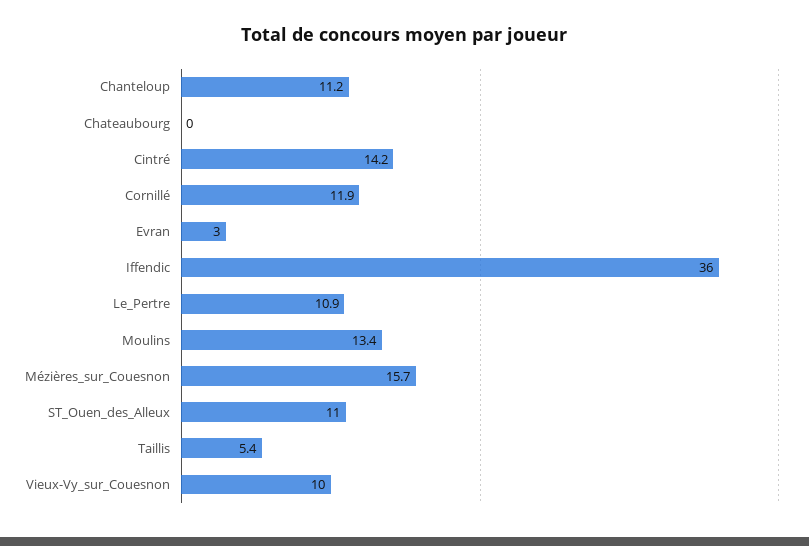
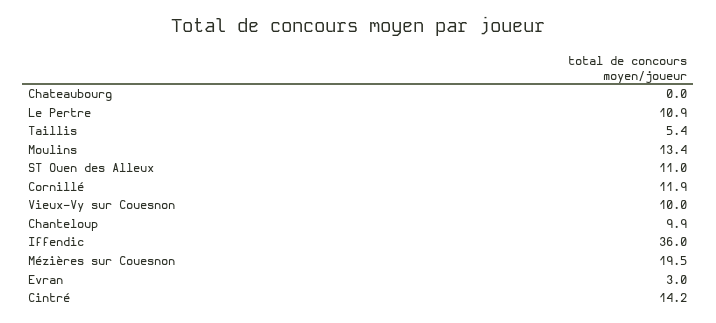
Chanteloup: 11.2 -> 9.9
Mézières_sur_Couesnon: 15.7 -> 19.5

